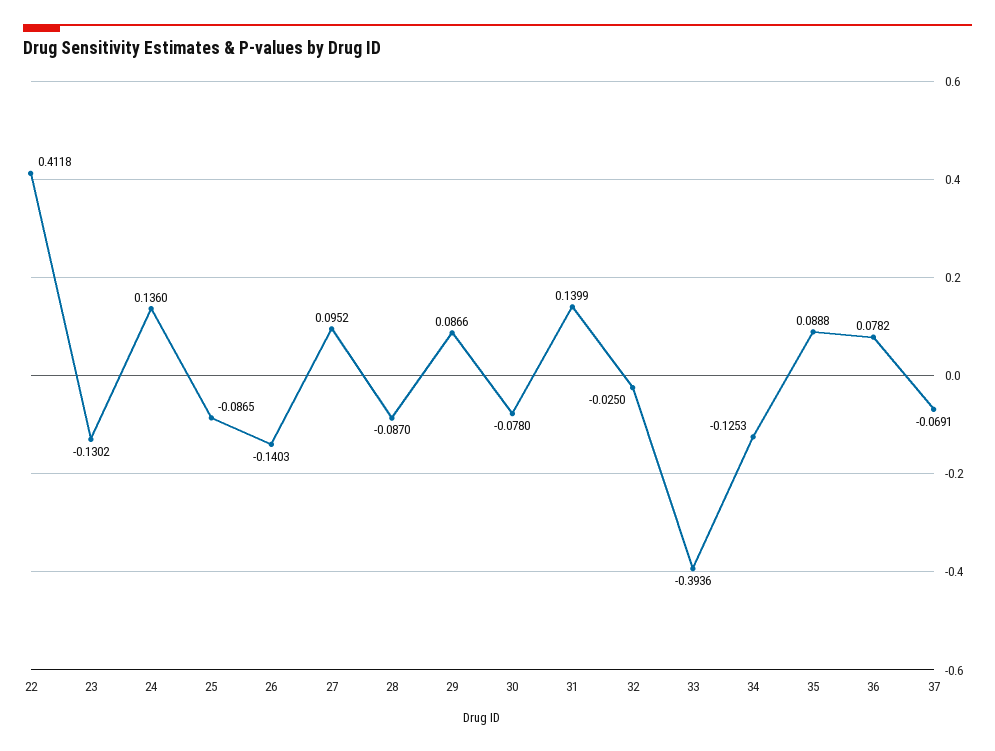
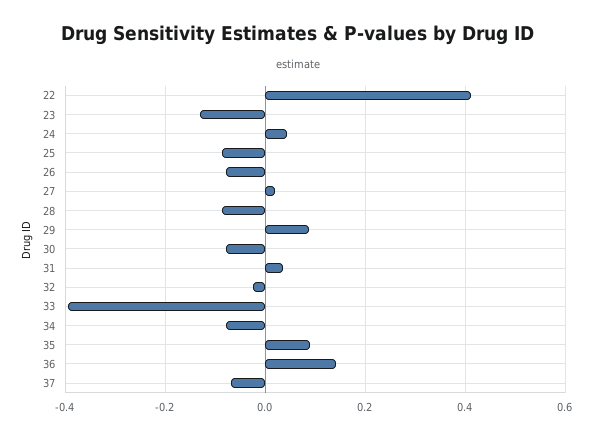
24: 0.136 -> 0.04
26: -0.1403 -> -0.08
27: 0.0952 -> 0.02
31: 0.1399 -> 0.04
34: -0.1253 -> -0.08
36: 0.0782 -> 0.14

